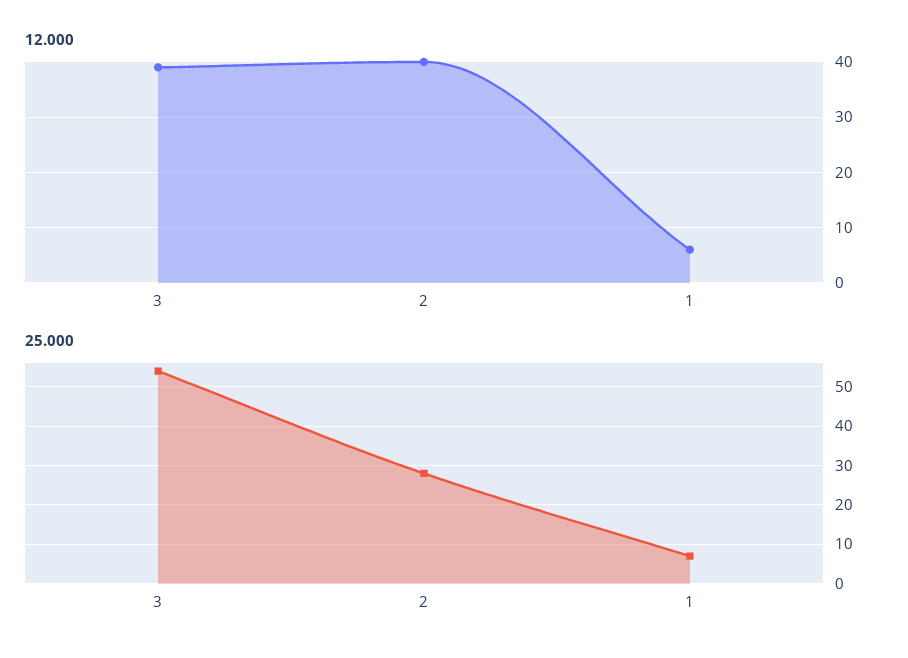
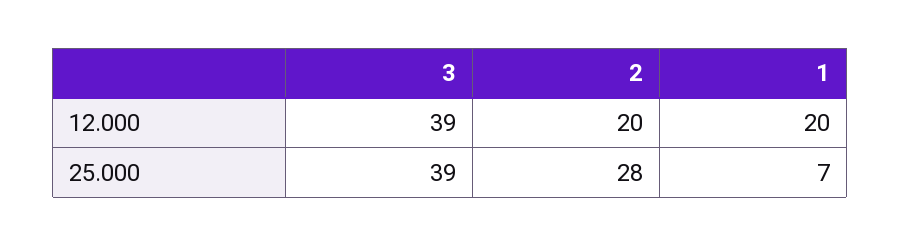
12.000, 2: 40 -> 20
12.000, 1: 5 -> 20
25.000, 3: 55 -> 39

